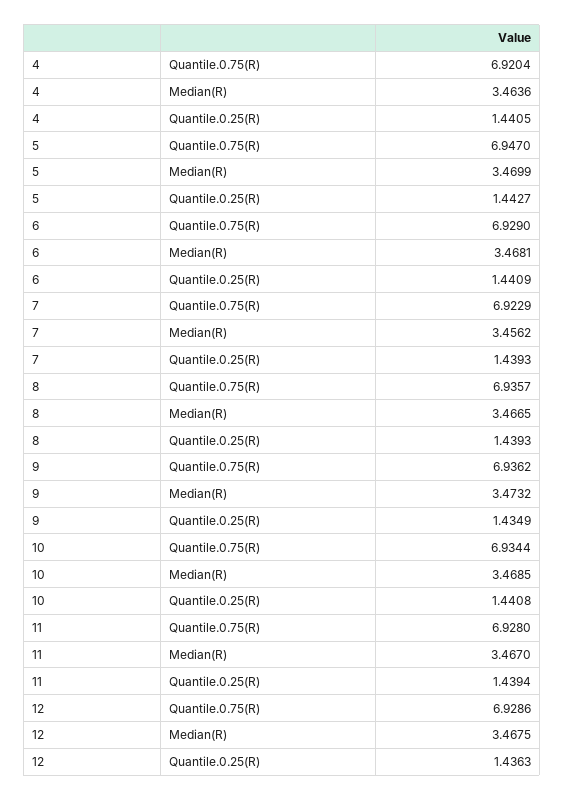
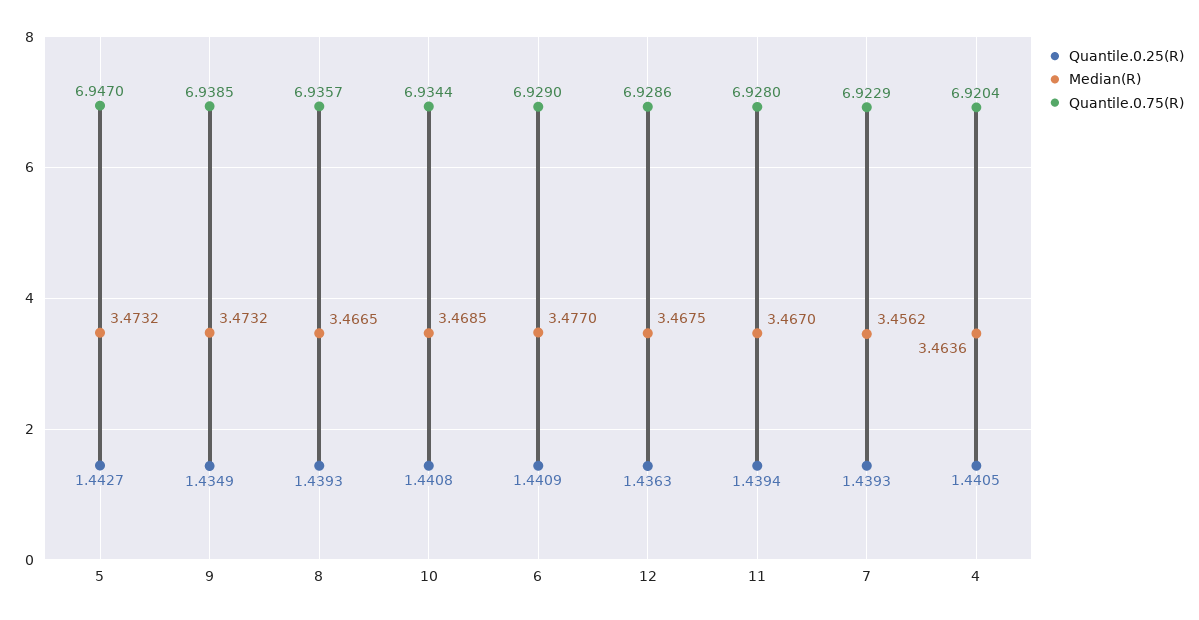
Median(R), 5: 3.4699 -> 3.4732
Median(R), 6: 3.4681 -> 3.477
Quantile.0.75(R), 9: 6.9362 -> 6.9385

